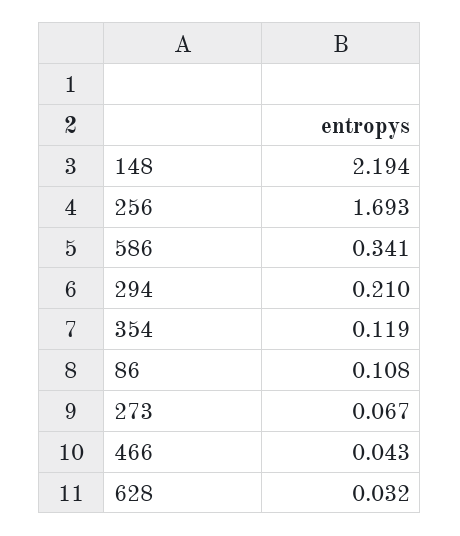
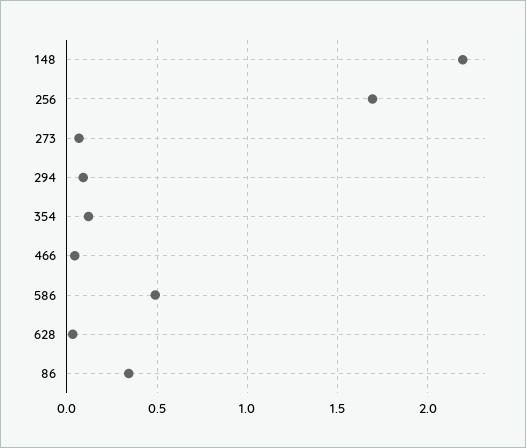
586: 0.341 -> 0.5
294: 0.21 -> 0.1
86: 0.108 -> 0.35

